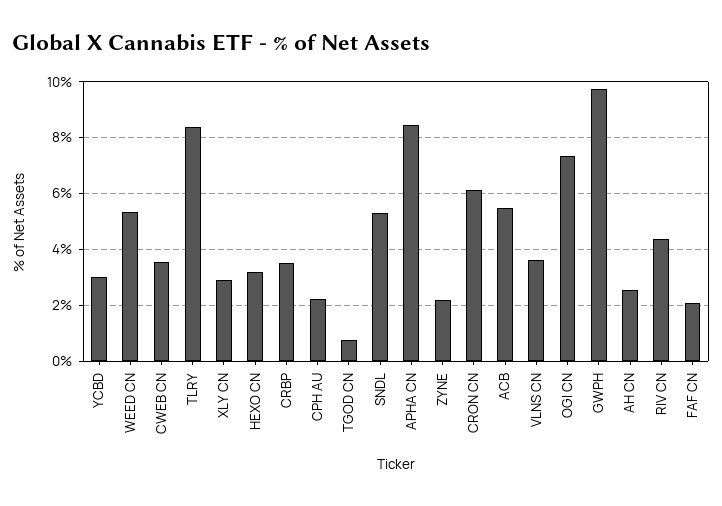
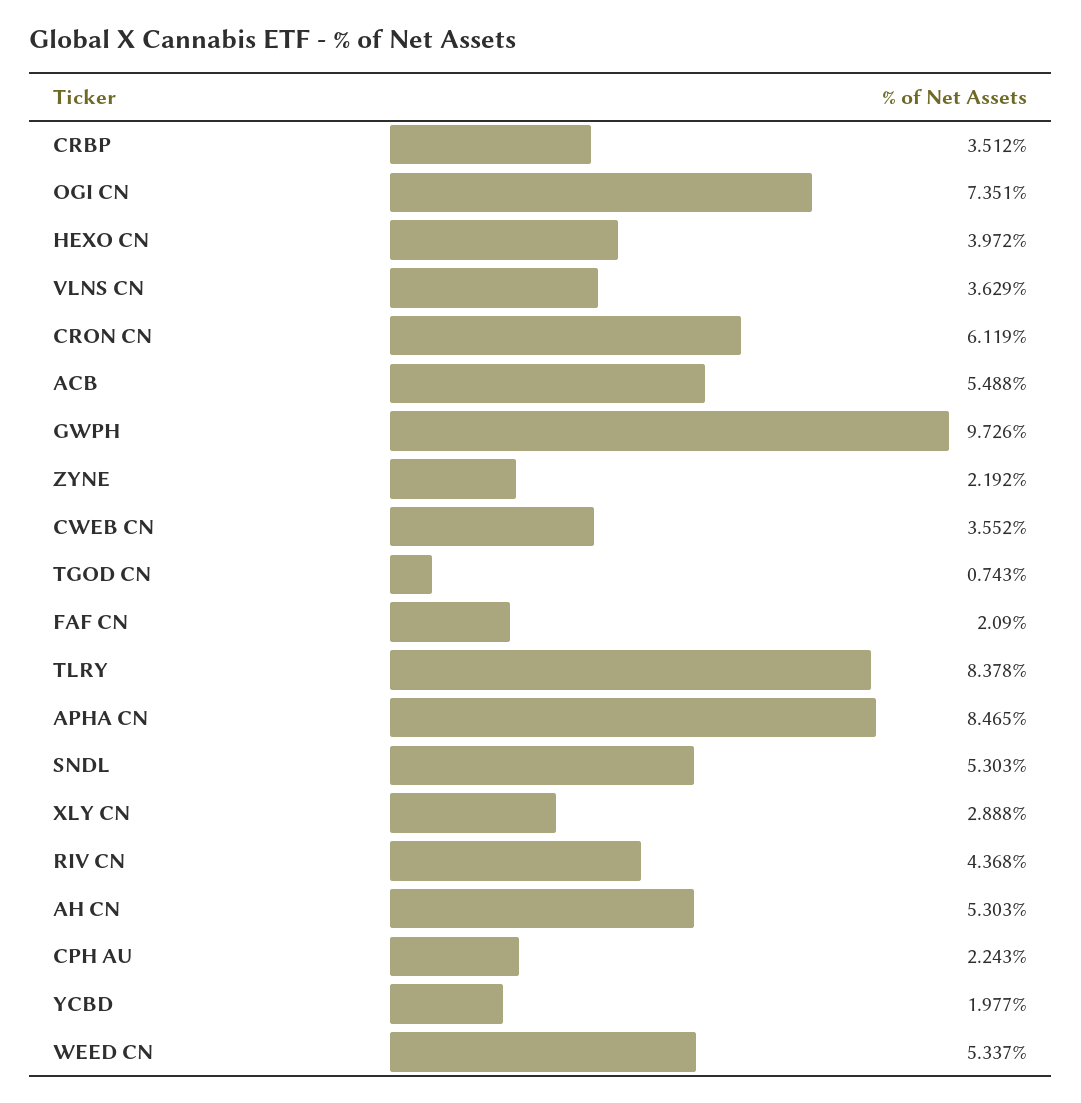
YCBD: 3 -> 1.977
HEXO CN: 3.25 -> 3.972
AH CN: 2.5 -> 5.303

